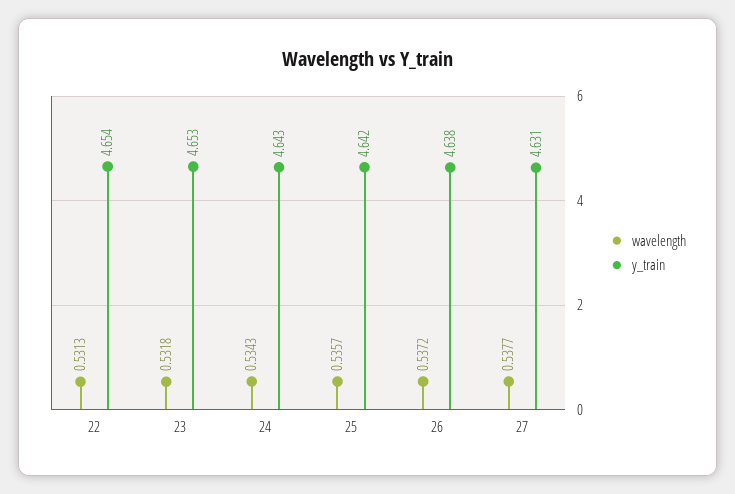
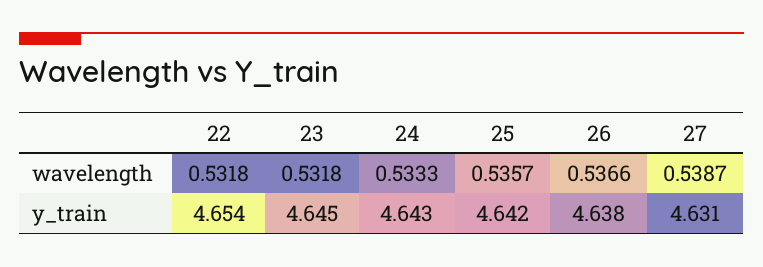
wavelength, 22: 0.5313 -> 0.5318
y_train, 23: 4.653 -> 4.645
wavelength, 24: 0.5343 -> 0.5333
wavelength, 26: 0.5372 -> 0.5366
wavelength, 27: 0.5377 -> 0.5387

